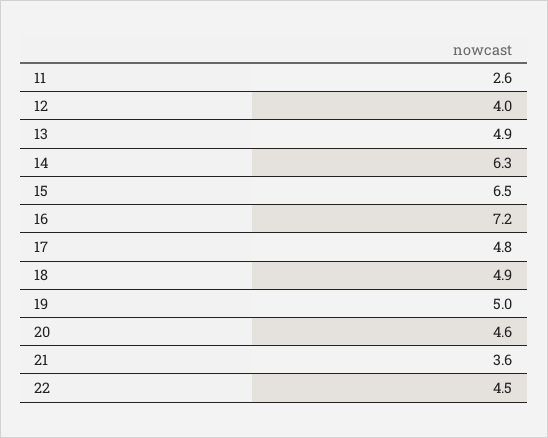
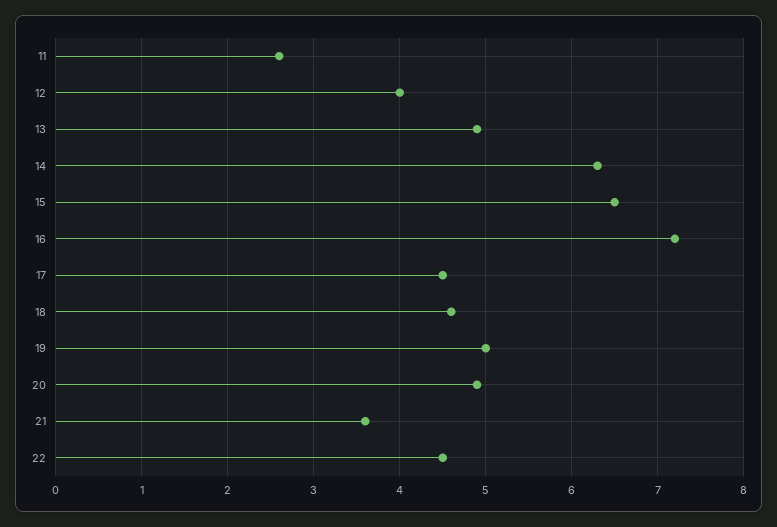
17: 4.8 -> 4.5
18: 4.9 -> 4.6
20: 4.6 -> 4.9

